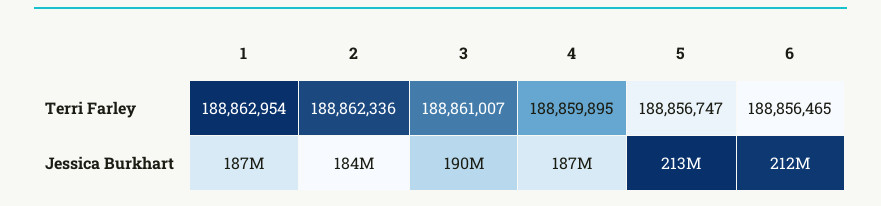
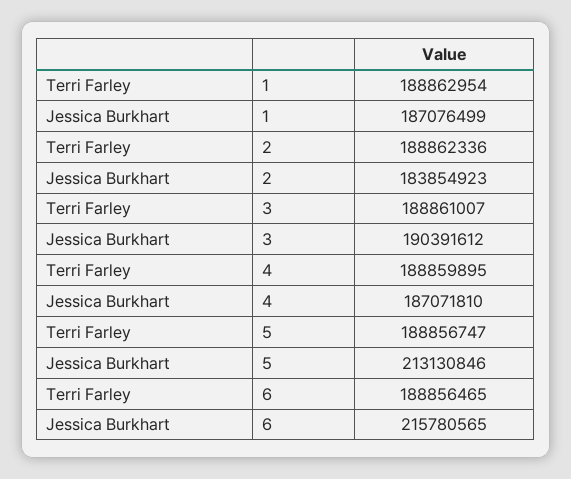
6, Jessica Burkhart: 212000000 -> 215780565

